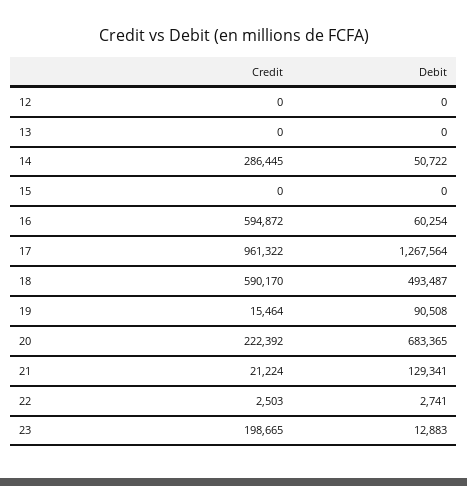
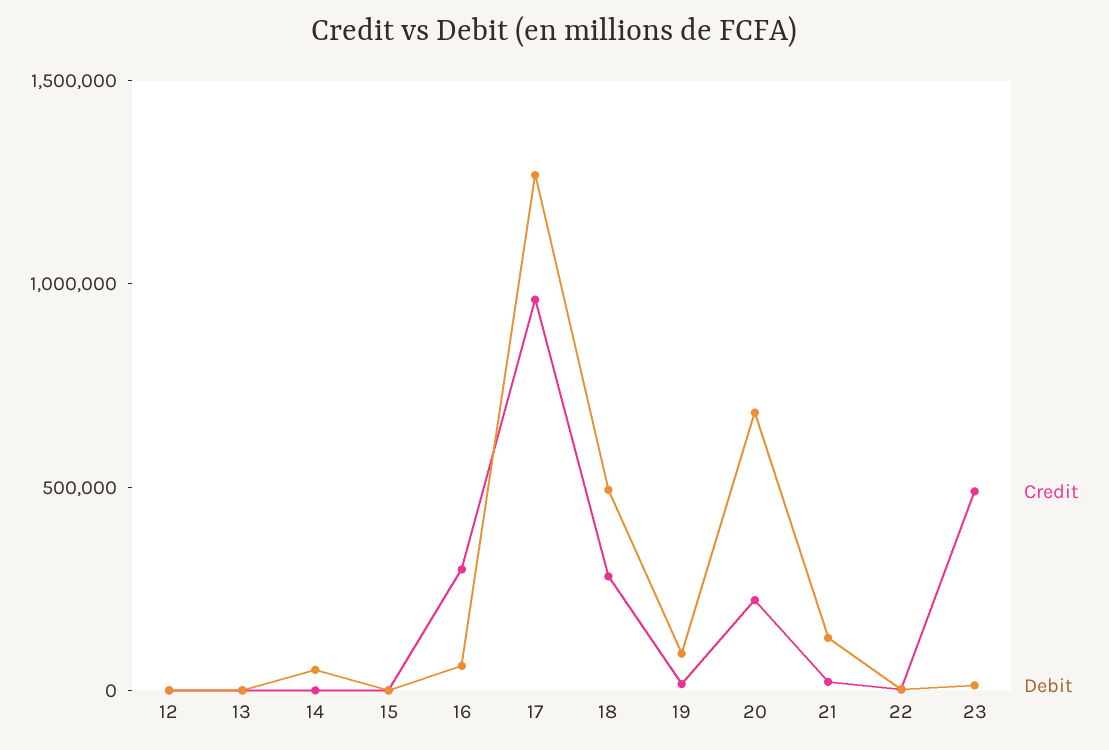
Credit, 14: 286445 -> 0
Credit, 16: 594872 -> 300000
Credit, 18: 590170 -> 300000
Credit, 23: 198665 -> 500000

